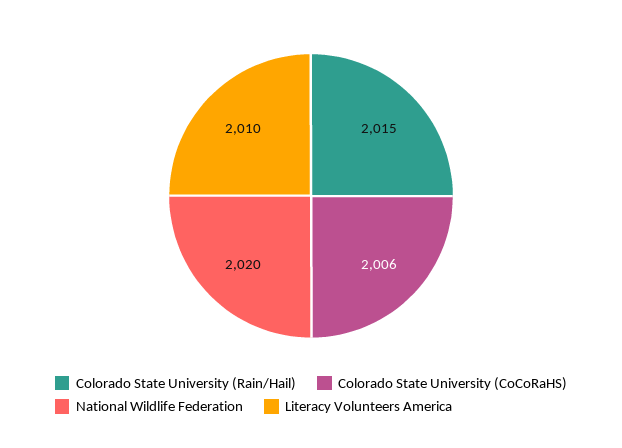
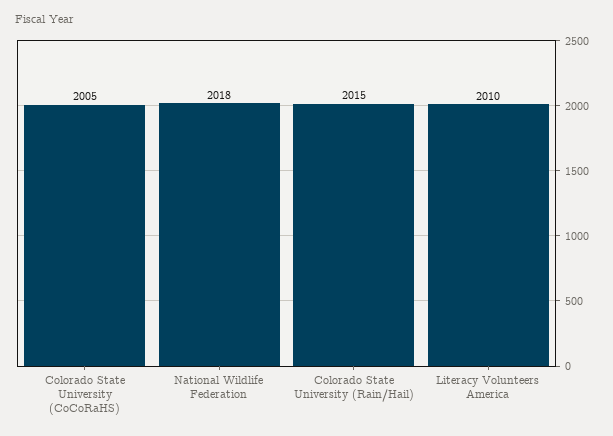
Colorado State University (CoCoRaHS): 2006 -> 2005
National Wildlife Federation: 2020 -> 2018

